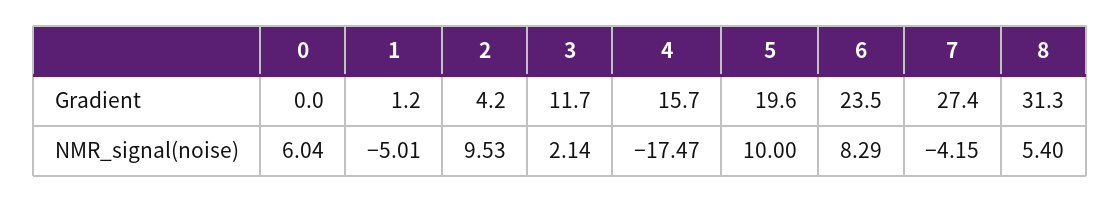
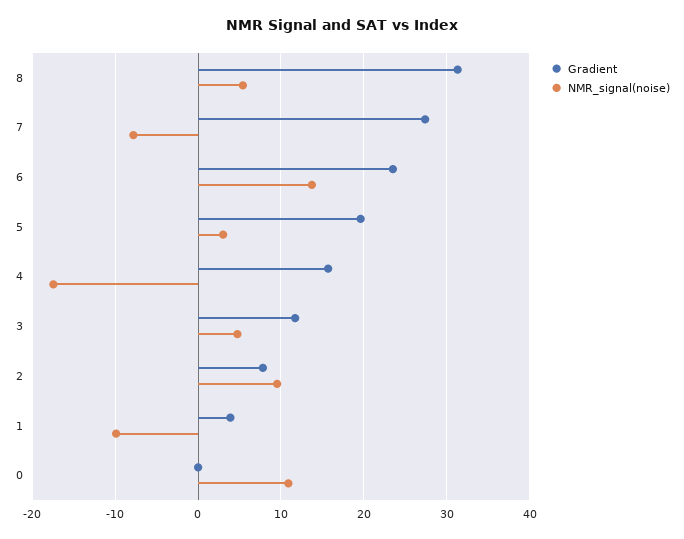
Gradient, 1: 1.2 -> 4
Gradient, 2: 4.2 -> 8
NMR_signal(noise), 0: 6.04 -> 11
NMR_signal(noise), 1: -5.01 -> -10
NMR_signal(noise), 3: 2.14 -> 5
NMR_signal(noise), 5: 10 -> 3
NMR_signal(noise), 6: 8.29 -> 14
NMR_signal(noise), 7: -4.15 -> -8

